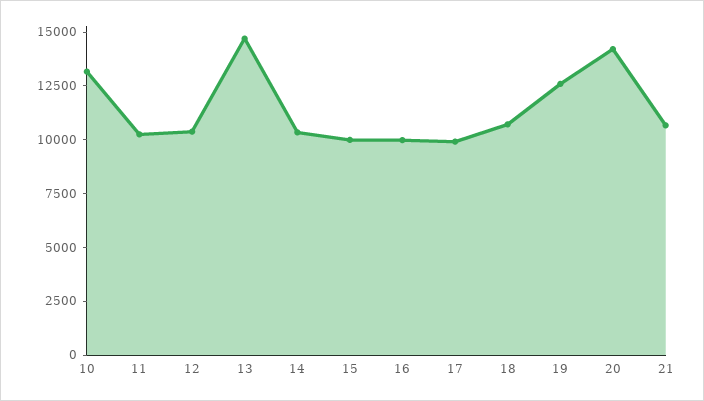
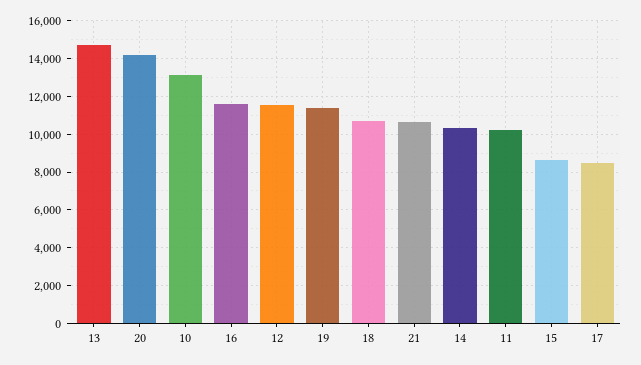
12: 10500 -> 11500
15: 10000 -> 8500
16: 10000 -> 11500
17: 10000 -> 8500
19: 12500 -> 11500

